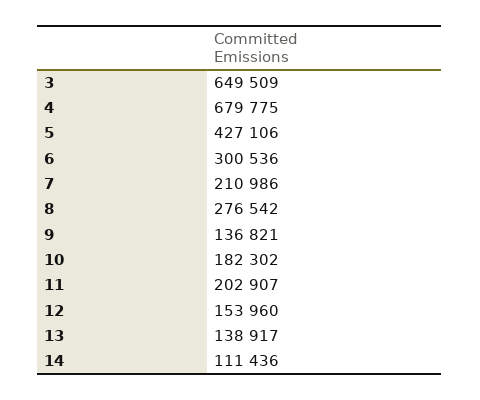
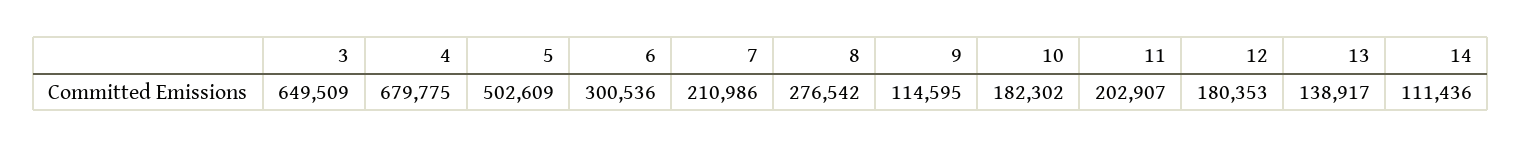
5: 427106 -> 502609
9: 136821 -> 114595
12: 153960 -> 180353

